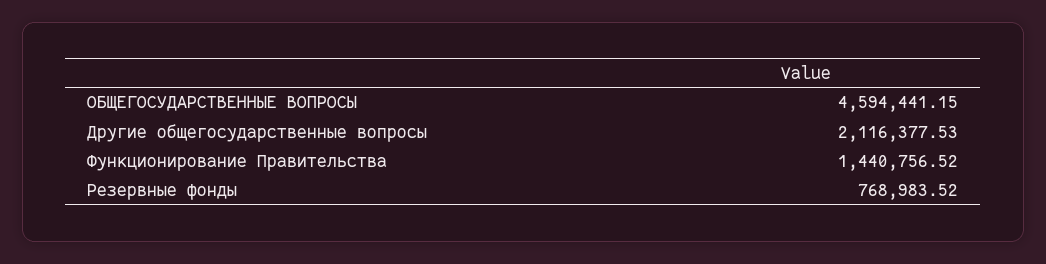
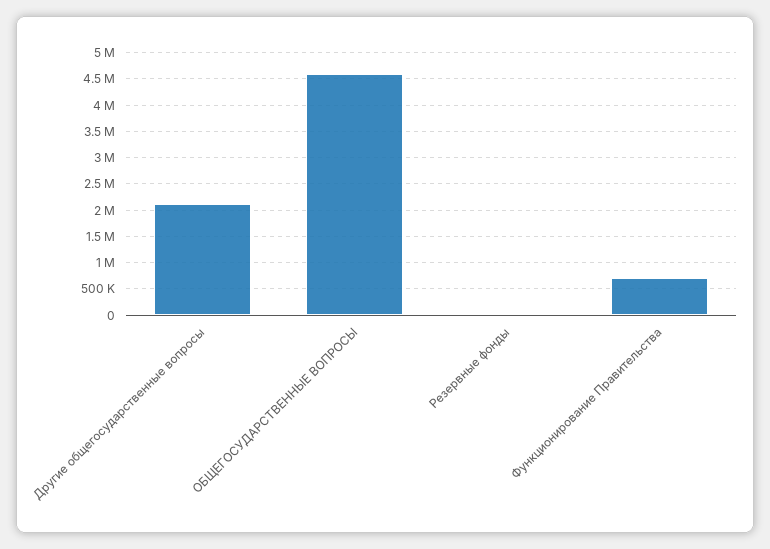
Функционирование Правительства: 1440756.52 -> 750000
Резервные фонды: 768983.52 -> 0

